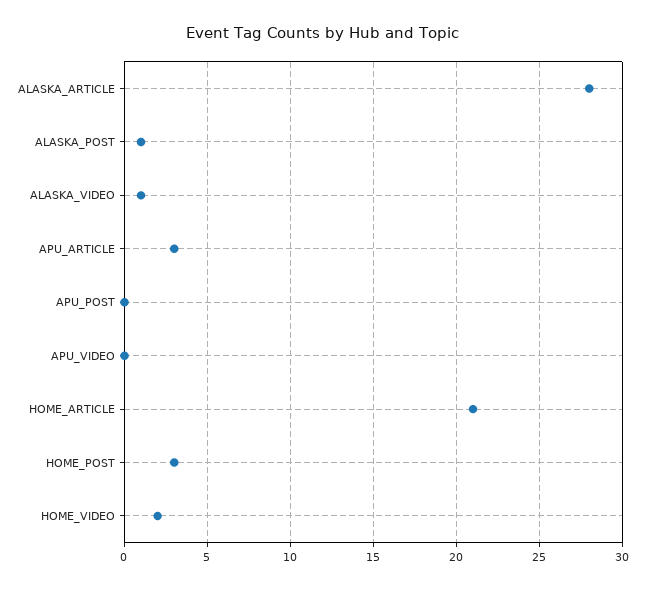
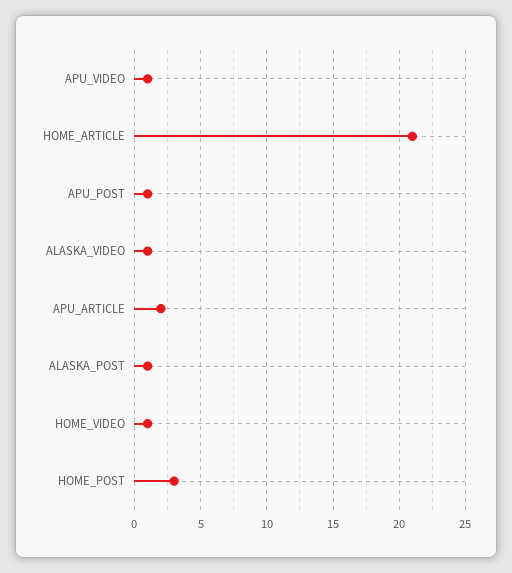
ALASKA_ARTICLE: 28 -> none
APU_ARTICLE: 3 -> 2
APU_POST: 0 -> 1
APU_VIDEO: 0 -> 1
HOME_VIDEO: 2 -> 1

